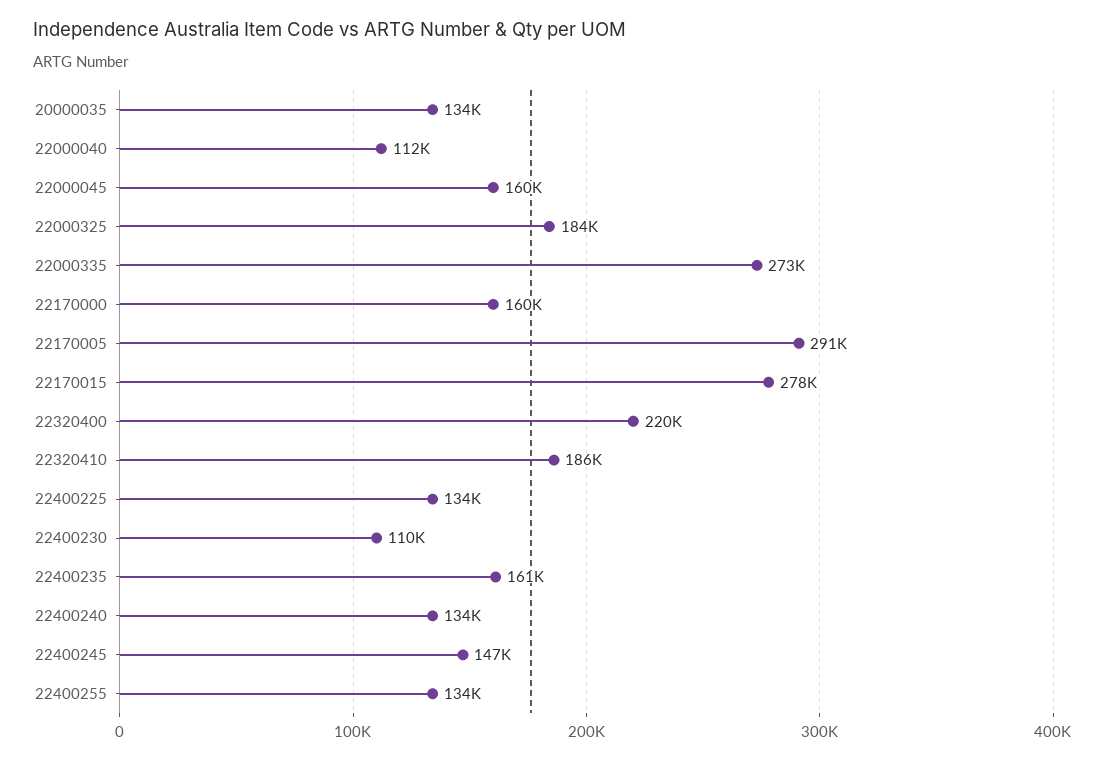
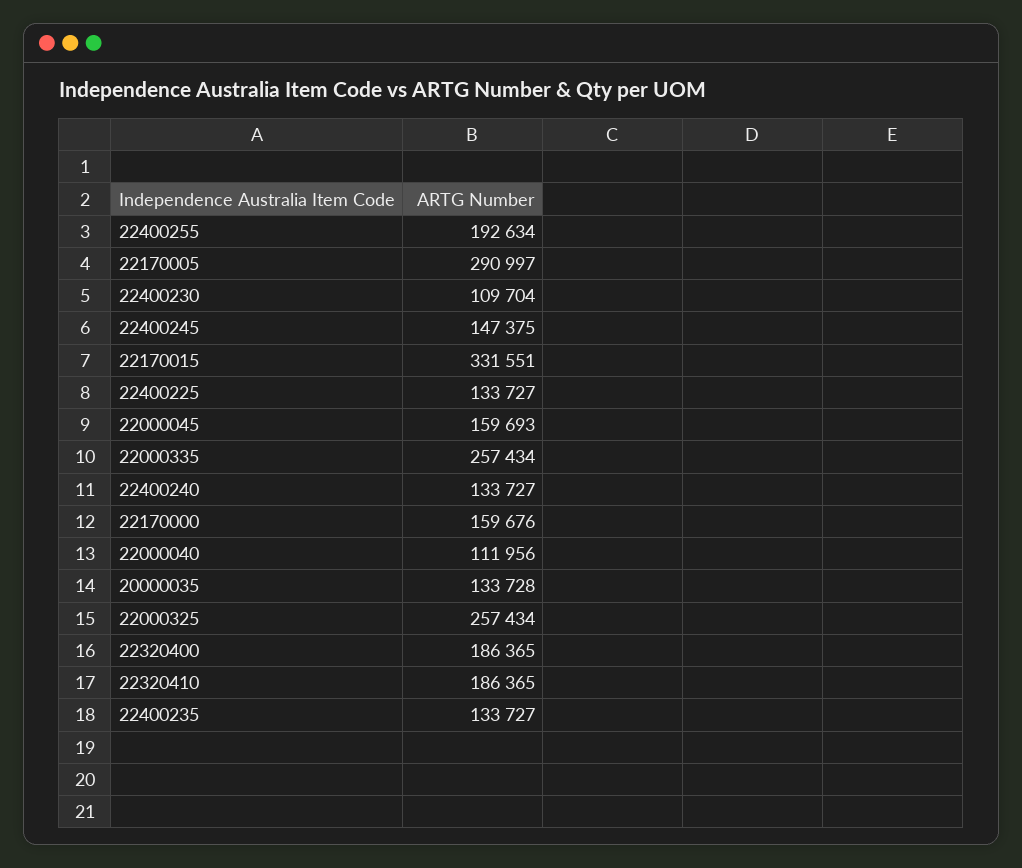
22000325: 184000 -> 257434
22000335: 273000 -> 257434
22170015: 278000 -> 331551
22320400: 220000 -> 186365
22400235: 161000 -> 133727
22400255: 134000 -> 192634

